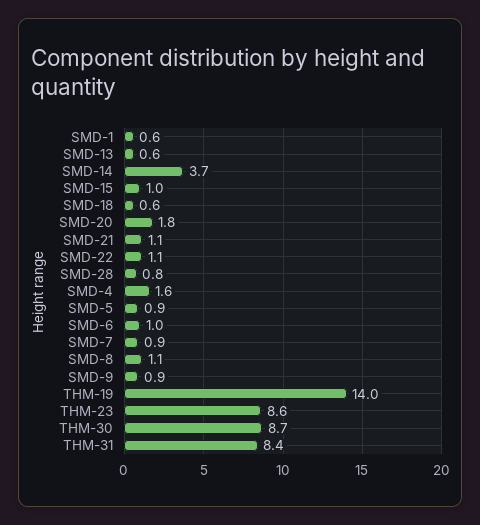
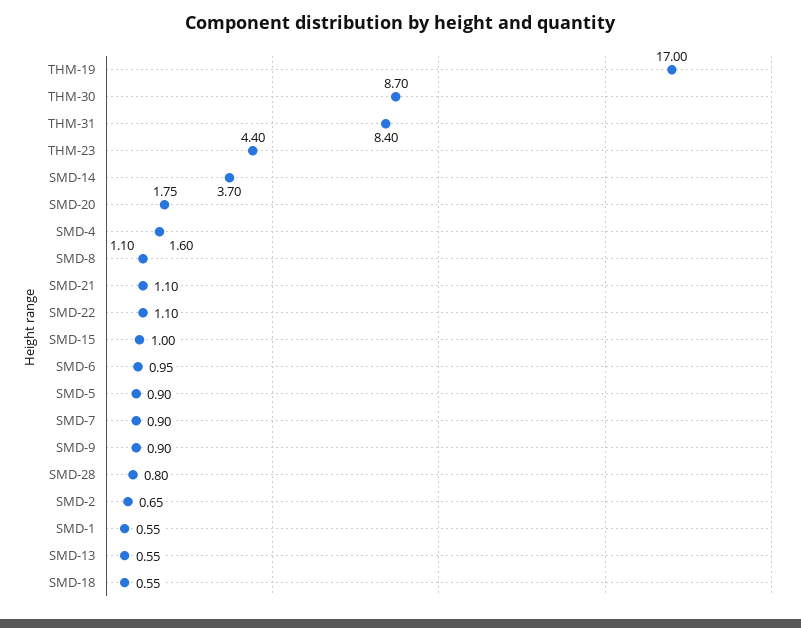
THM-19: 14 -> 17
THM-23: 8.6 -> 4.4
SMD-2: none -> 0.65

